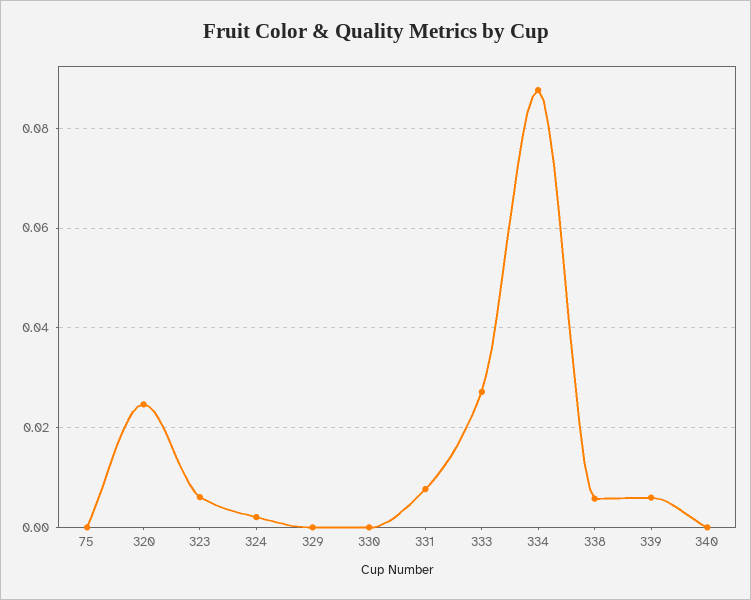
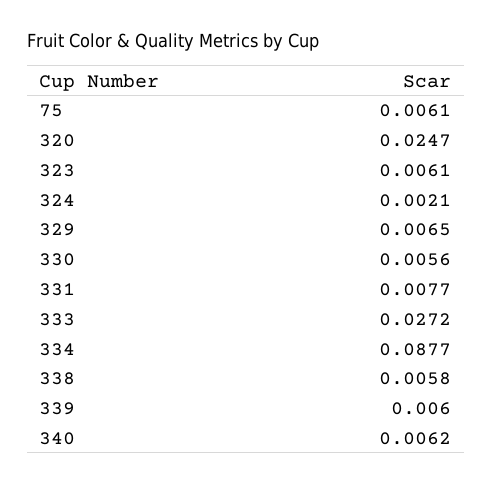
75: 0 -> 0.0061
329: 0 -> 0.0065
330: 0 -> 0.0056
340: 0 -> 0.0062

